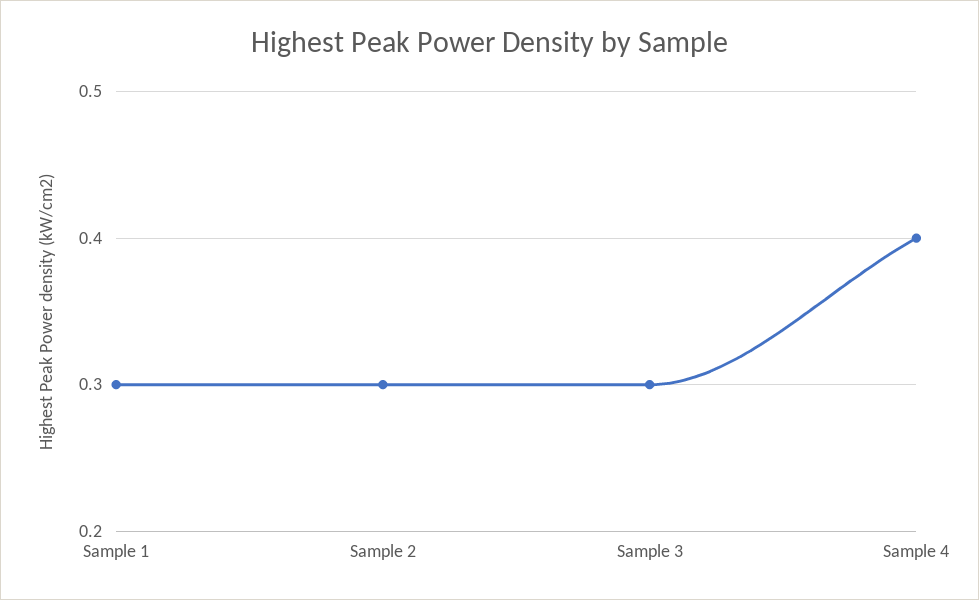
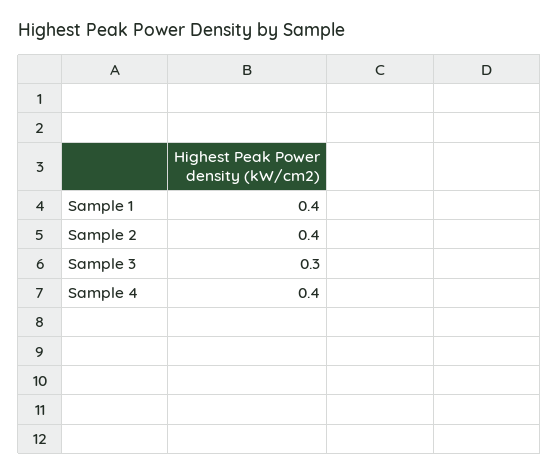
Sample 1: 0.3 -> 0.4
Sample 2: 0.3 -> 0.4

